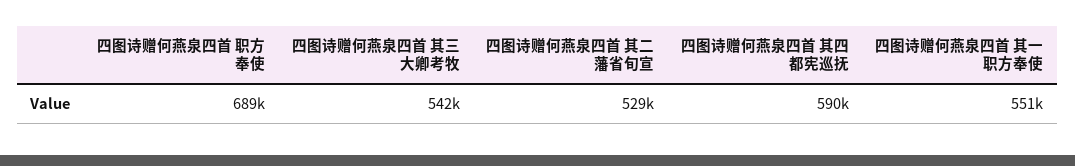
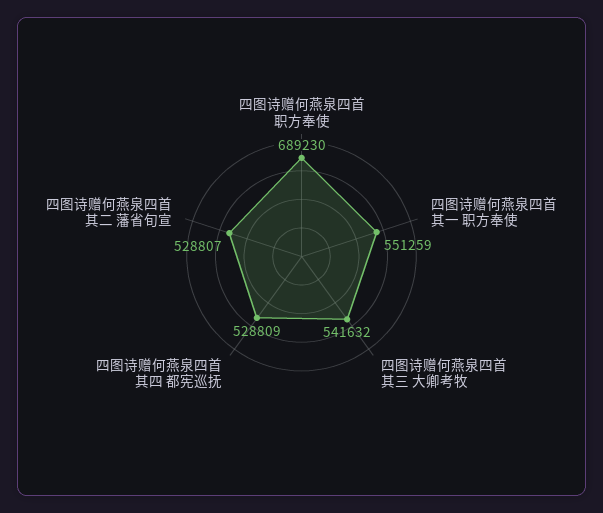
四图诗赠何燕泉四首 其四 都宪巡抚: 590000 -> 528809

